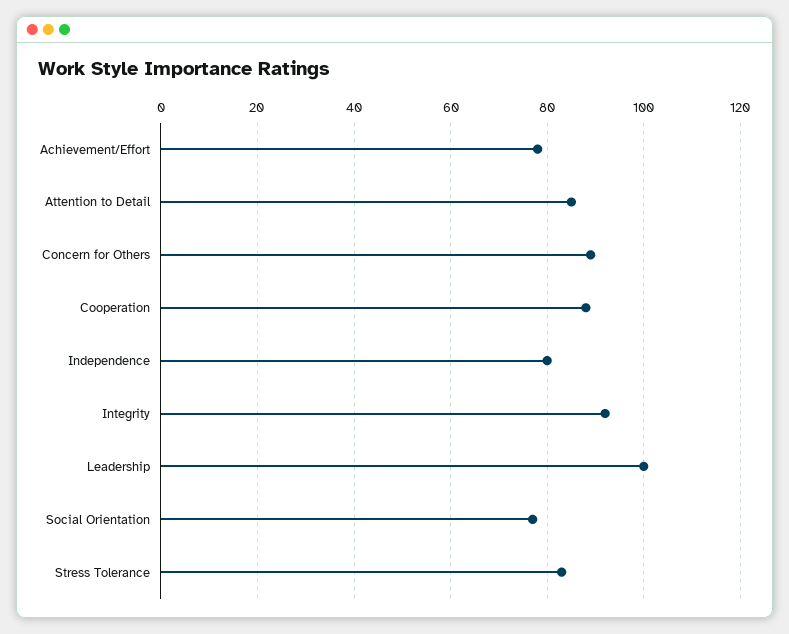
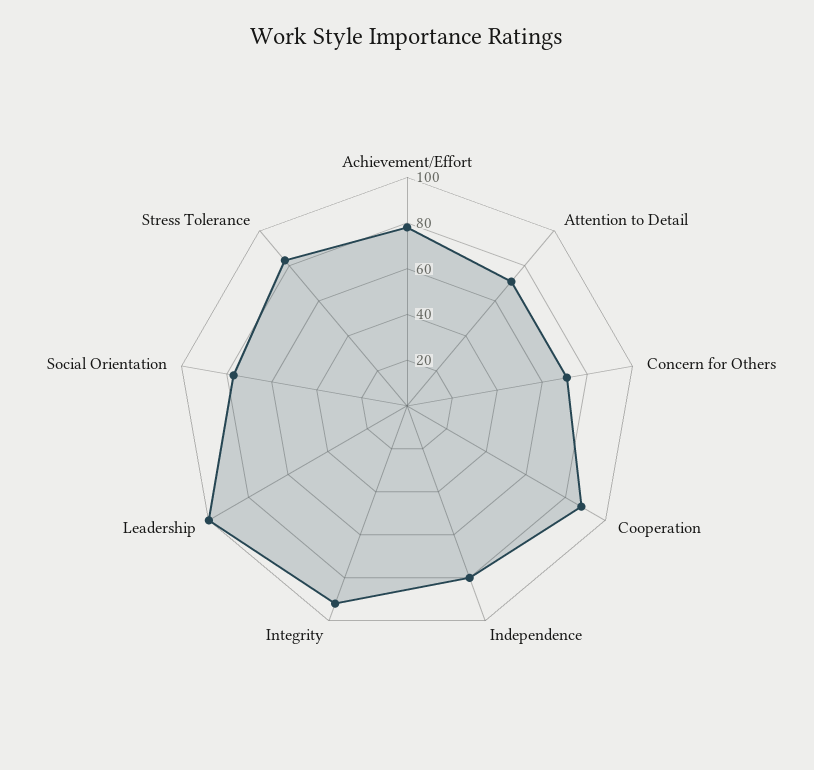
Attention to Detail: 85 -> 70
Concern for Others: 90 -> 70

